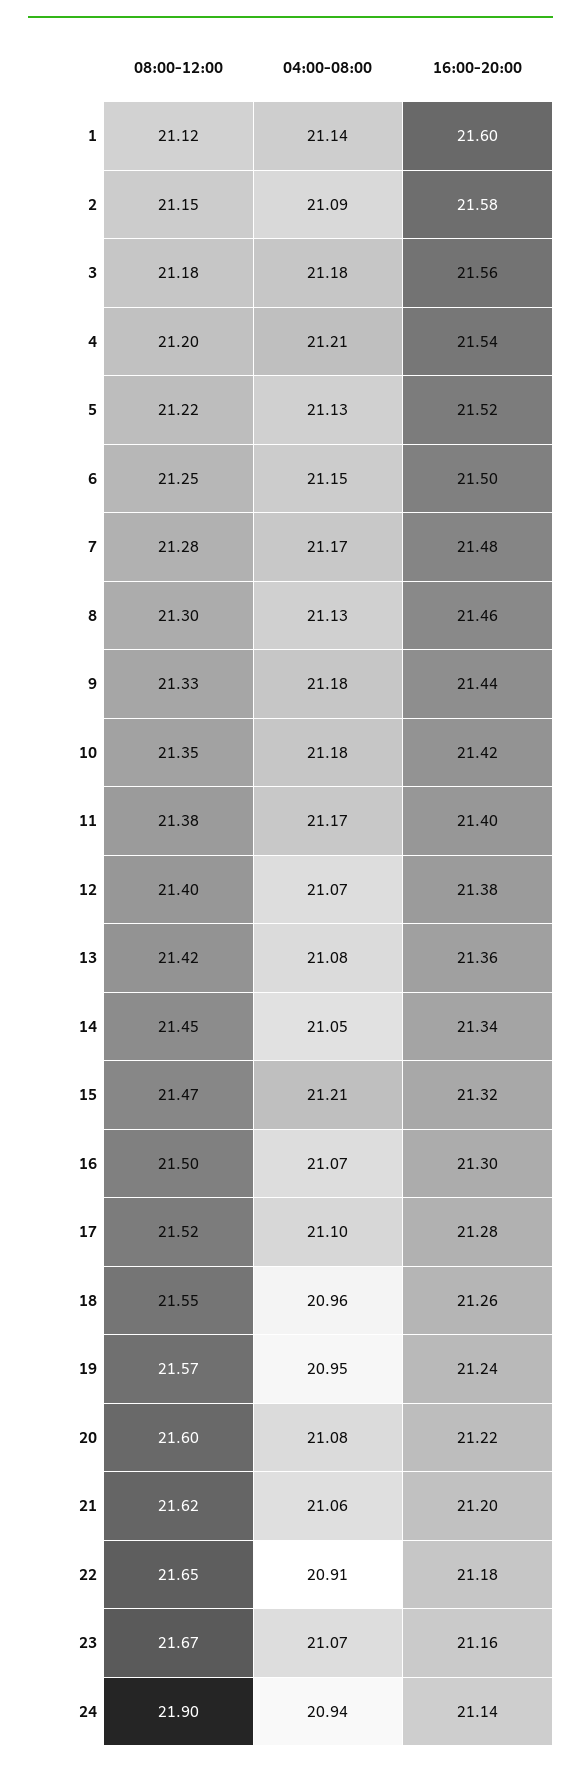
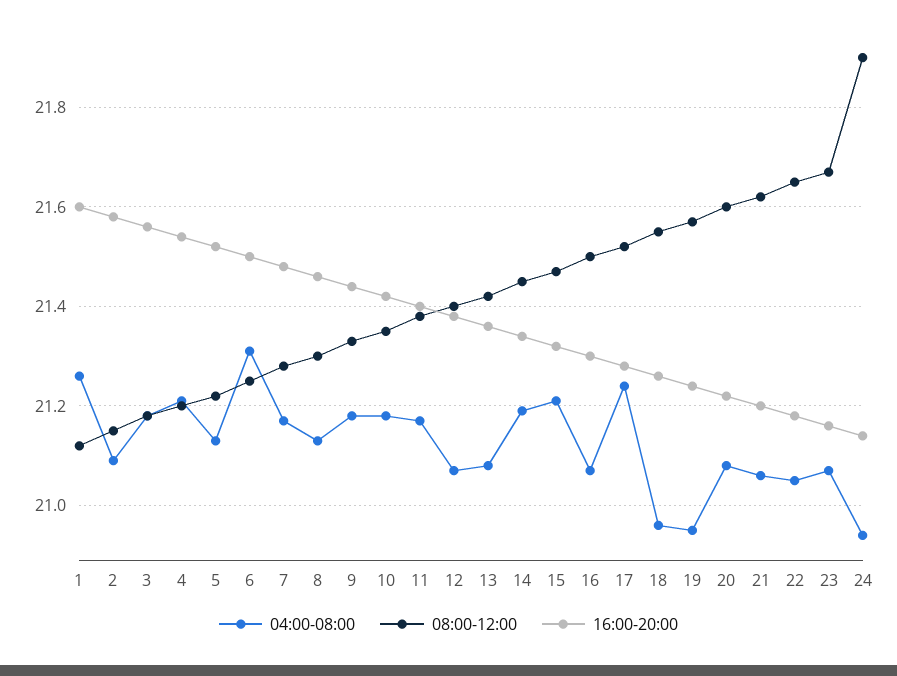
04:00-08:00, 1: 21.14 -> 21.25
04:00-08:00, 6: 21.15 -> 21.3
04:00-08:00, 14: 21.05 -> 21.2
04:00-08:00, 17: 21.1 -> 21.25
04:00-08:00, 22: 20.91 -> 21.05

